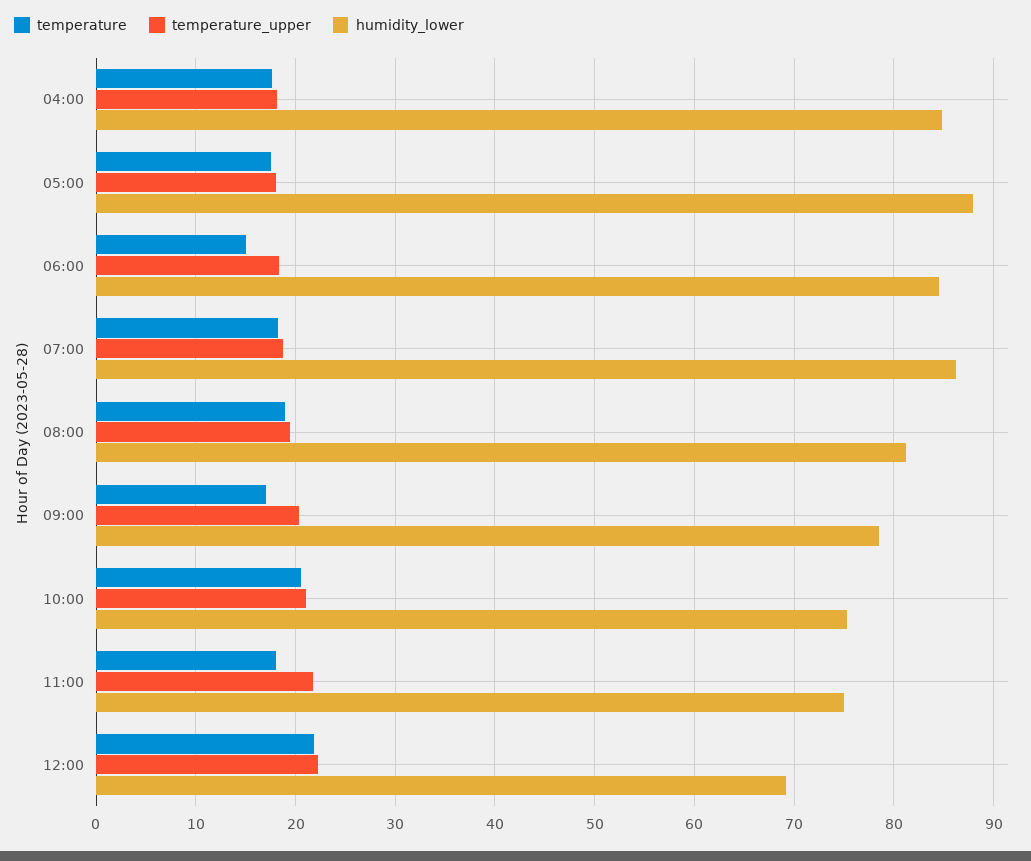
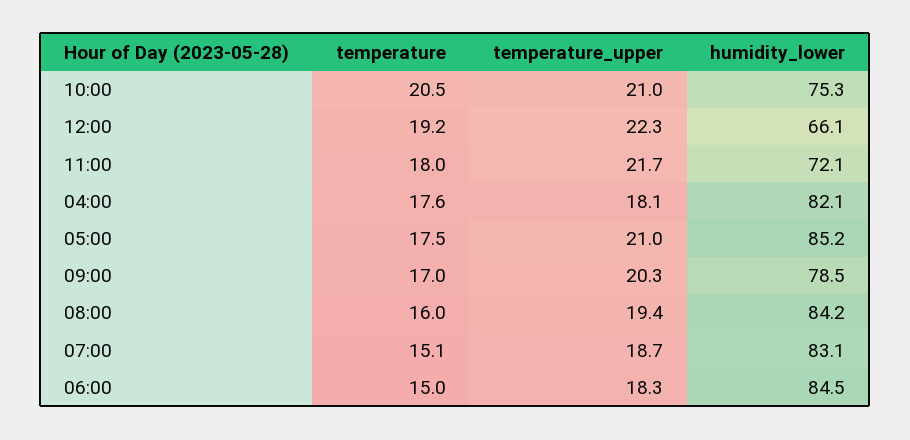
humidity_lower, 04:00: 85 -> 82.1
temperature_upper, 05:00: 18 -> 21
humidity_lower, 05:00: 88 -> 85.2
temperature, 07:00: 18 -> 15.1
humidity_lower, 07:00: 86 -> 83.1
temperature, 08:00: 19 -> 16
humidity_lower, 08:00: 81 -> 84.2
humidity_lower, 11:00: 75 -> 72.1
temperature, 12:00: 22 -> 19.2
humidity_lower, 12:00: 69 -> 66.1

